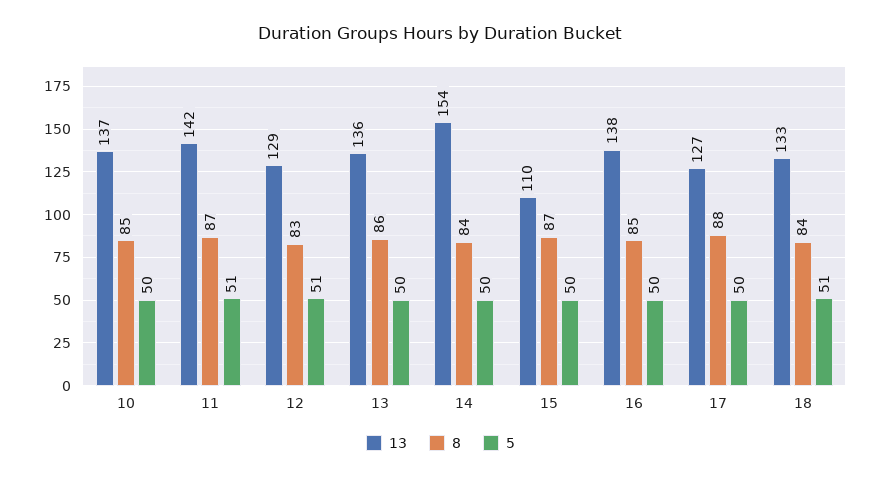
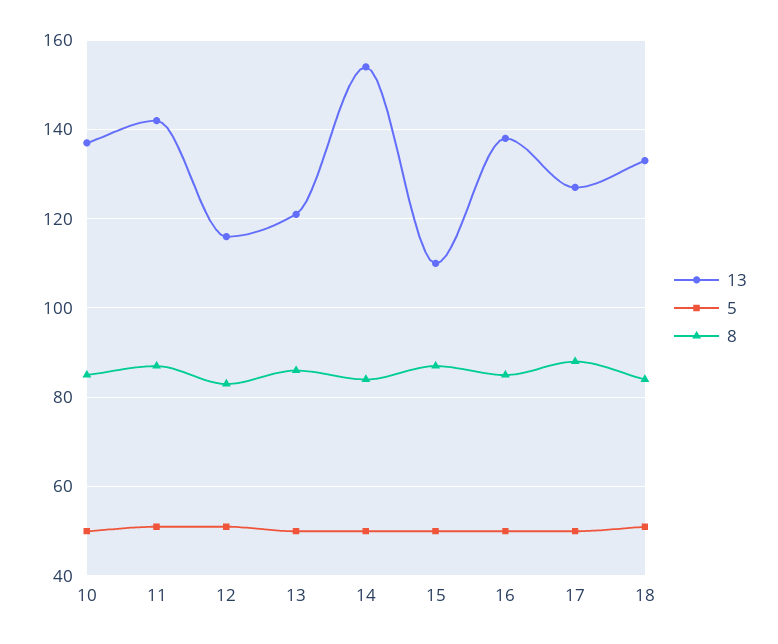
13, 12: 129 -> 115
13, 13: 136 -> 120

